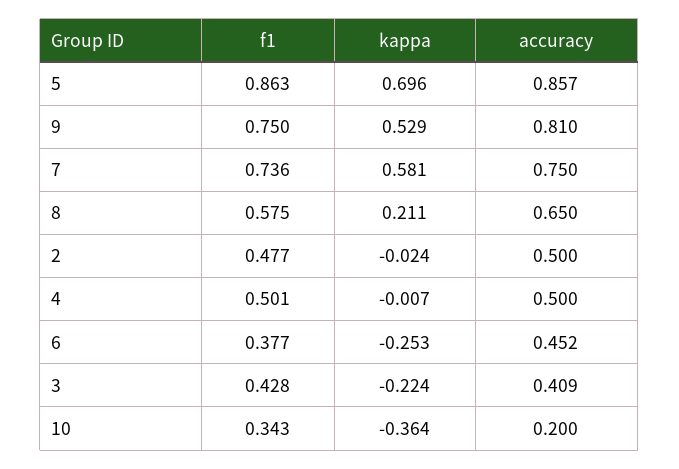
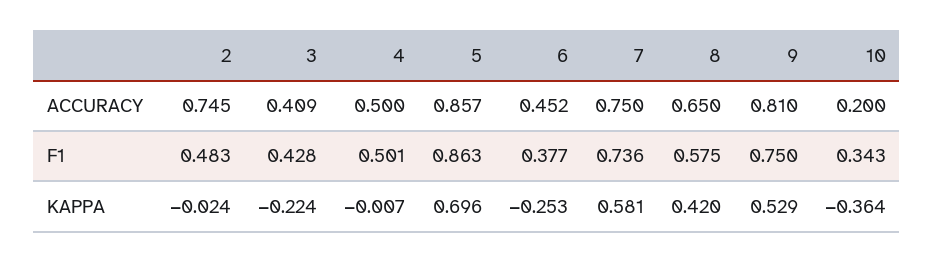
kappa, 8: 0.211 -> 0.42
f1, 2: 0.477 -> 0.483
accuracy, 2: 0.5 -> 0.745

